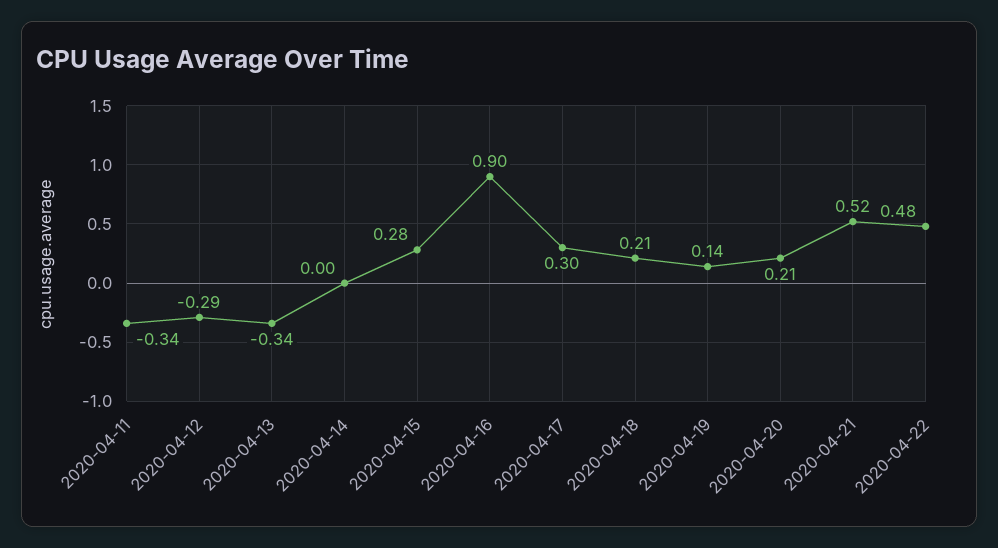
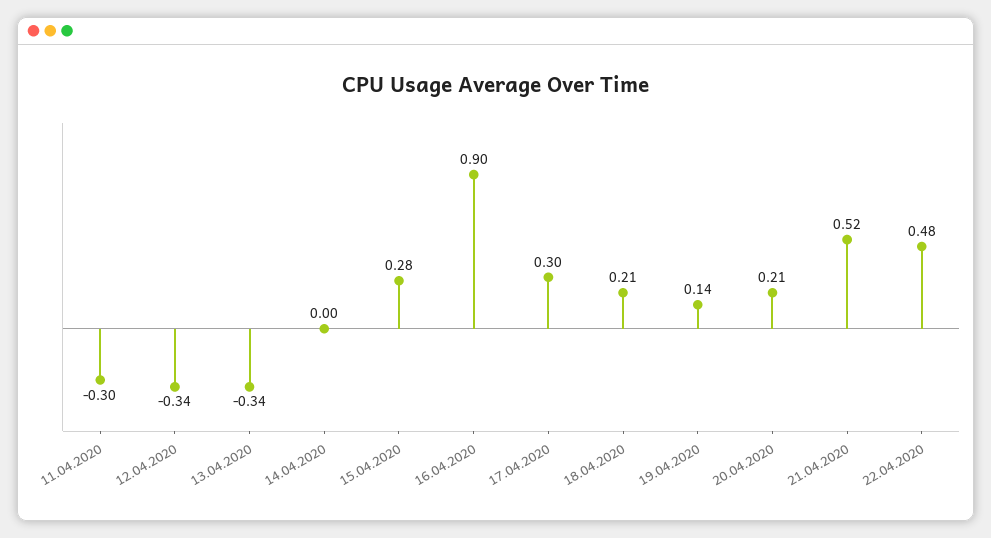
2020-04-11: -0.34 -> -0.3
2020-04-12: -0.29 -> -0.34

